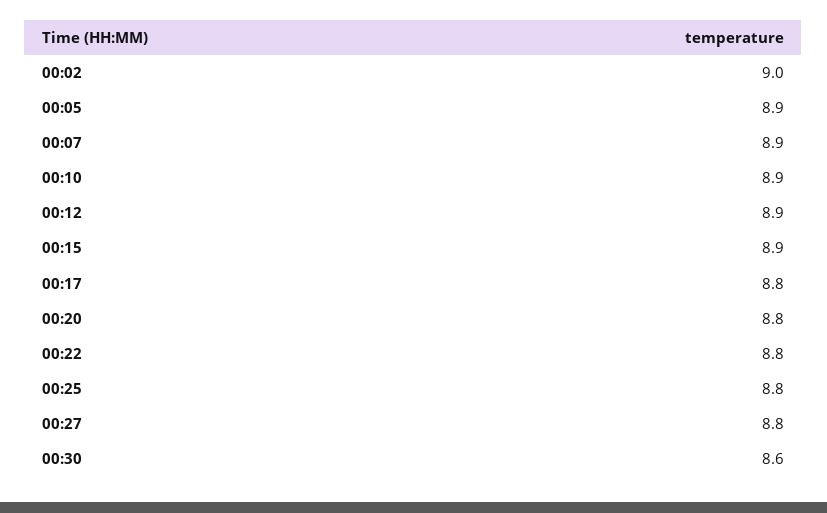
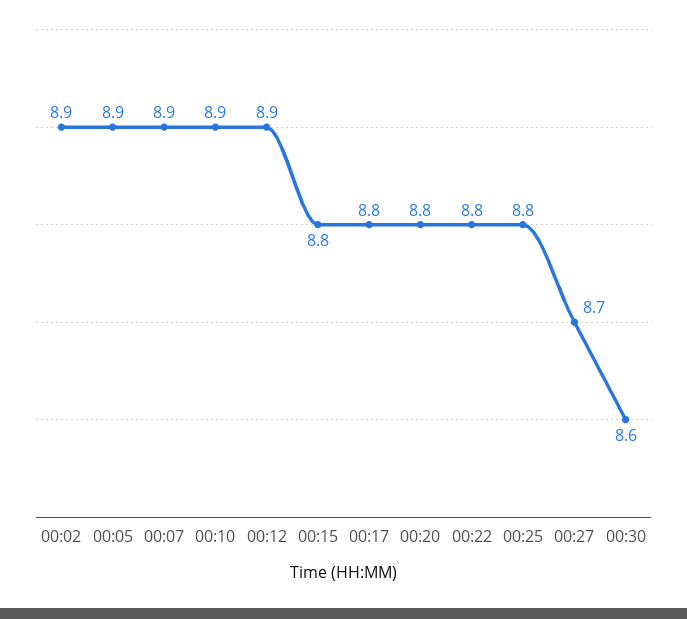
00:02: 9 -> 8.9
00:15: 8.9 -> 8.8
00:27: 8.8 -> 8.7

